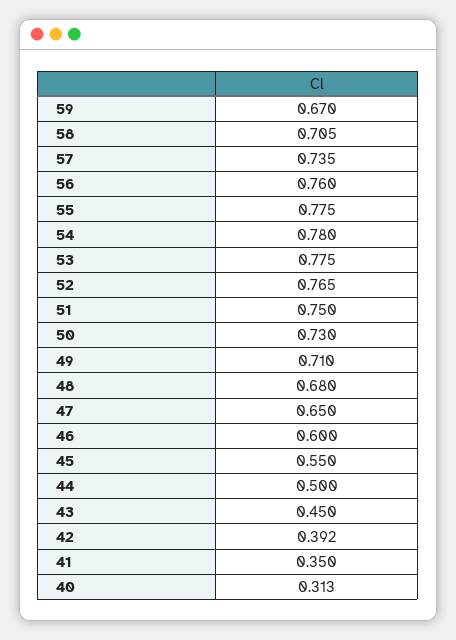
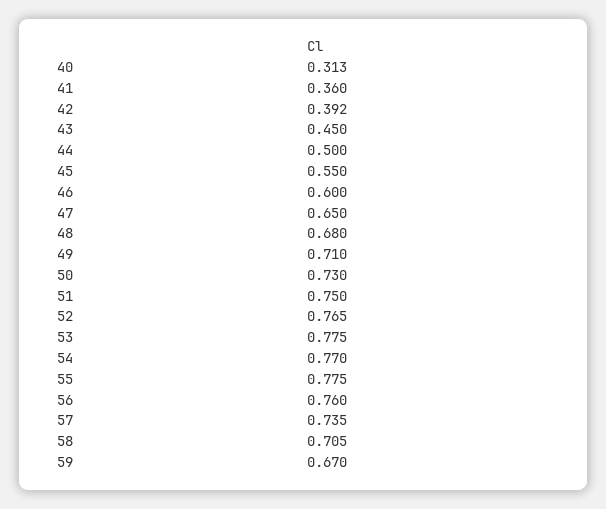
54: 0.78 -> 0.77
41: 0.35 -> 0.36

